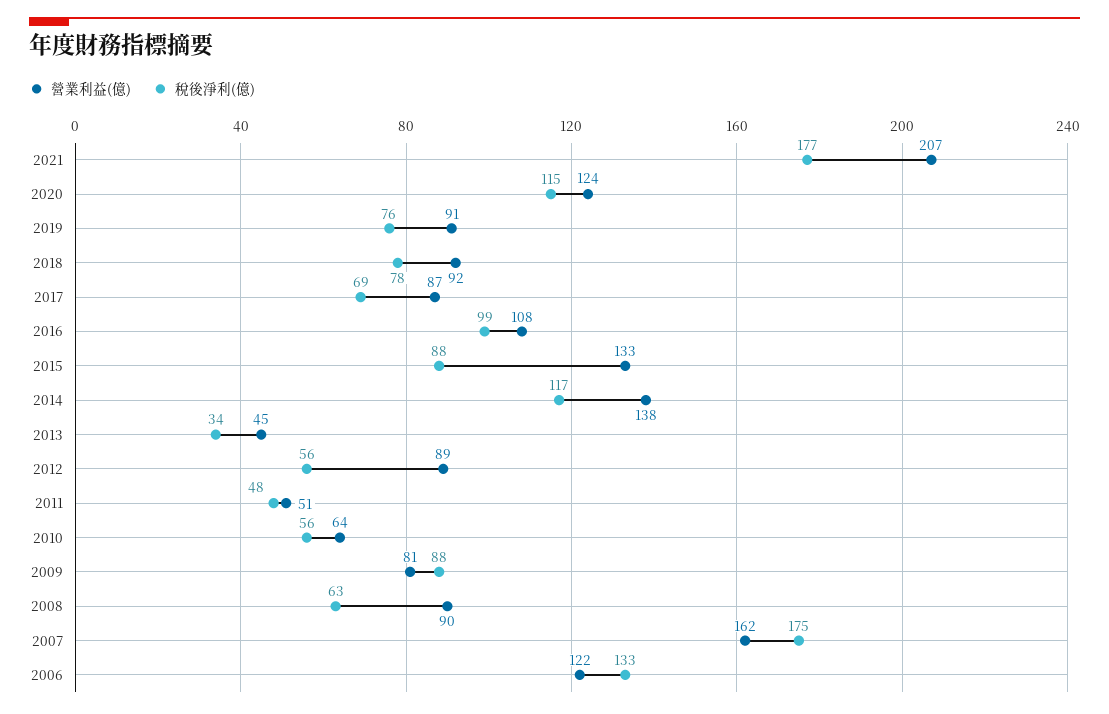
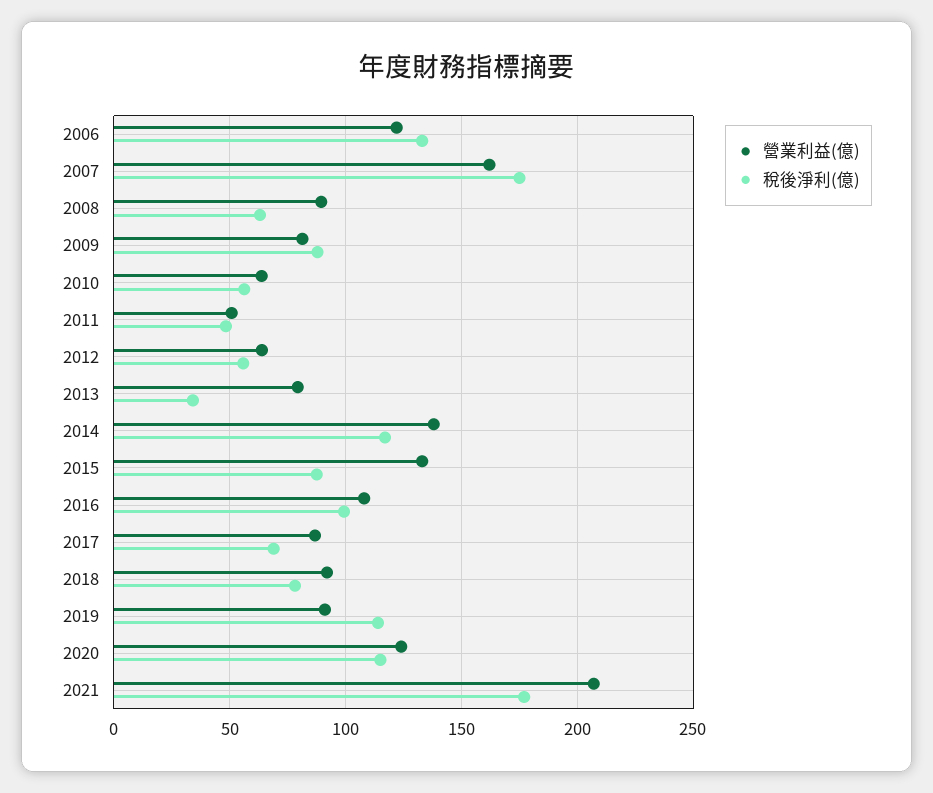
稅後淨利(億), 2019: 76 -> 115
營業利益(億), 2013: 45 -> 80
營業利益(億), 2012: 89 -> 65

